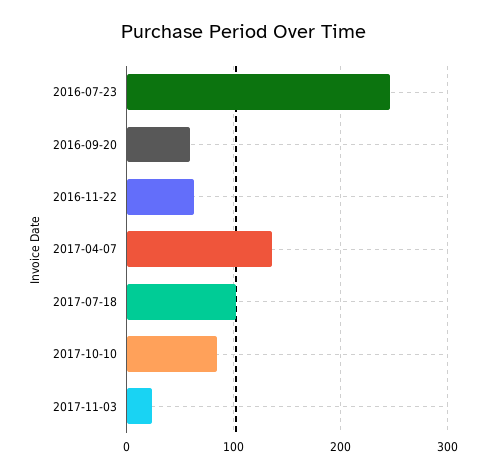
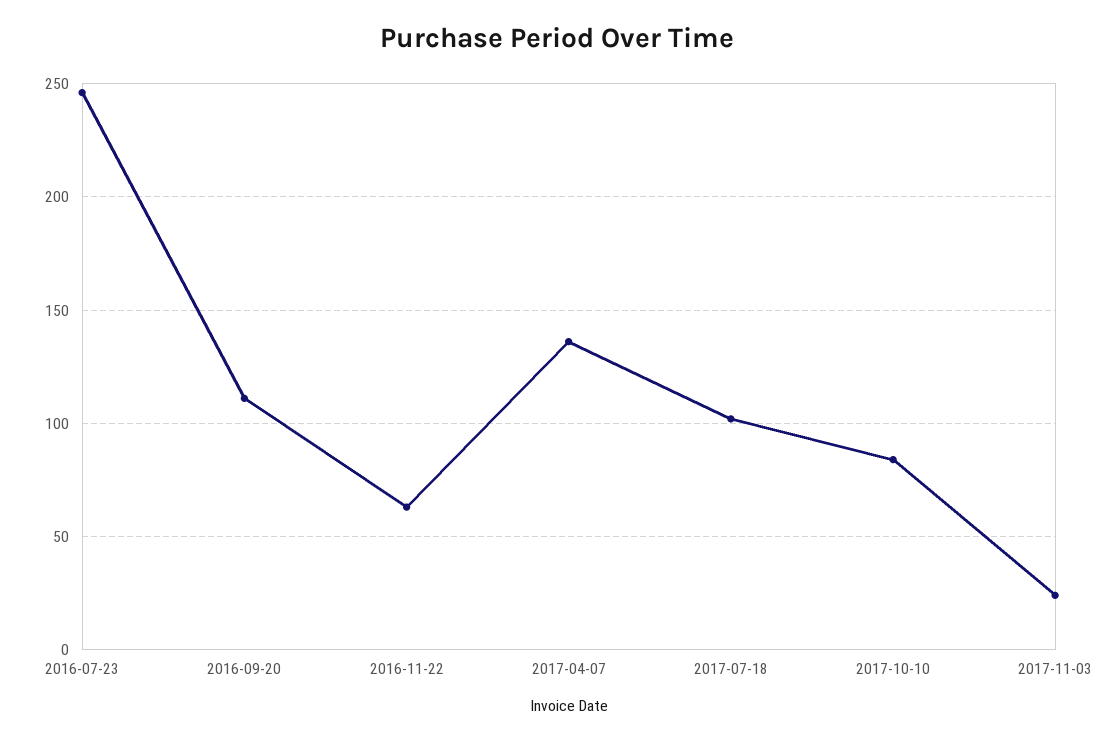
2016-09-20: 60 -> 110

